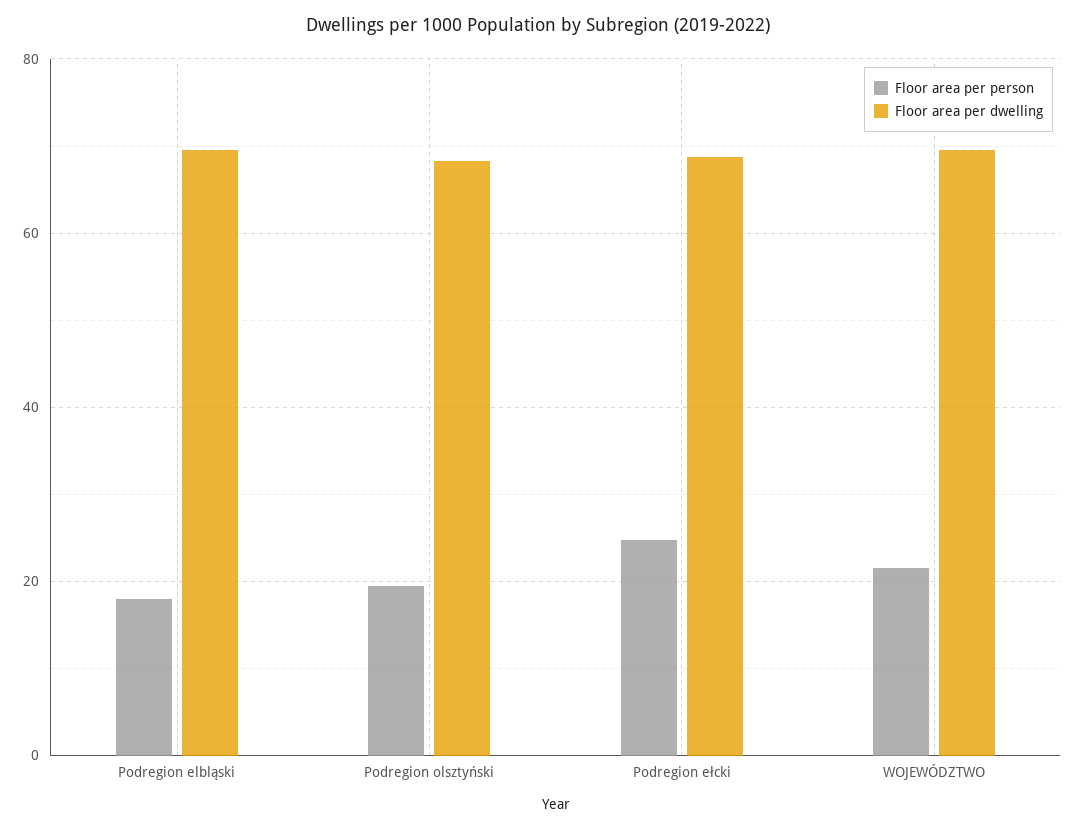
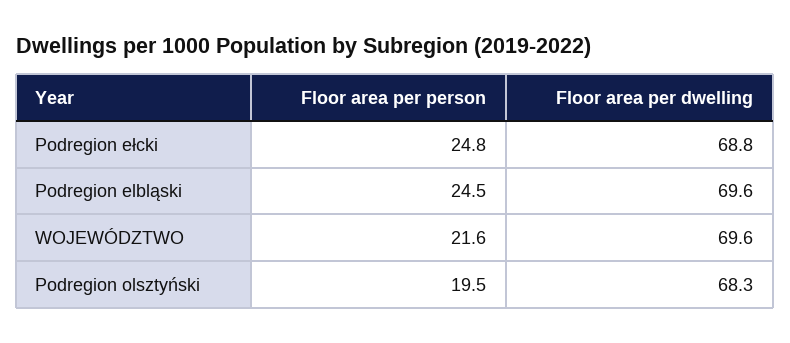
Floor area per person, Podregion elbląski: 18 -> 24.5

